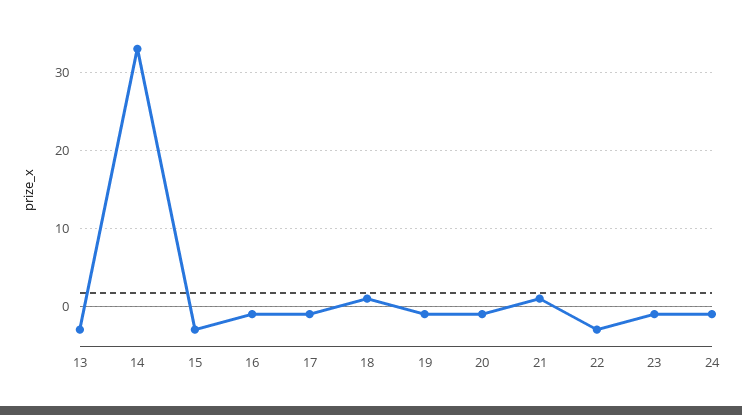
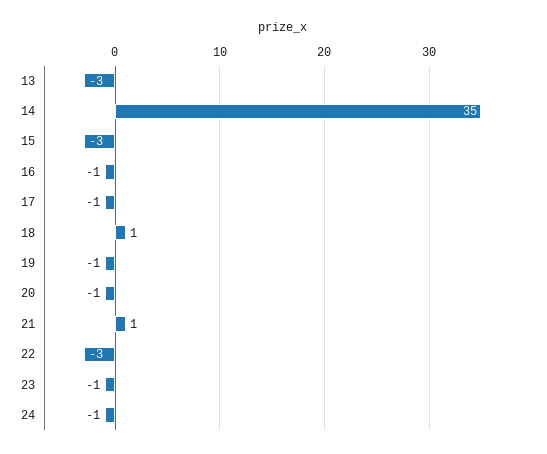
14: 33 -> 35

